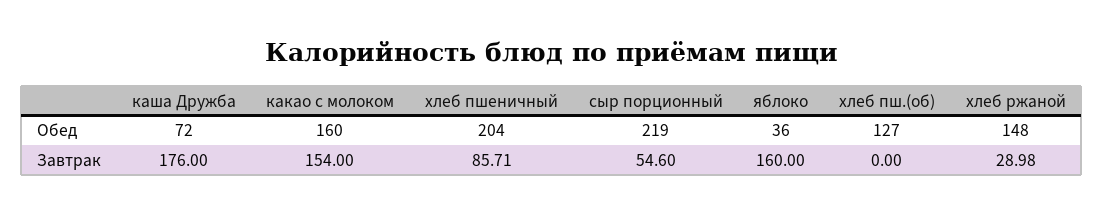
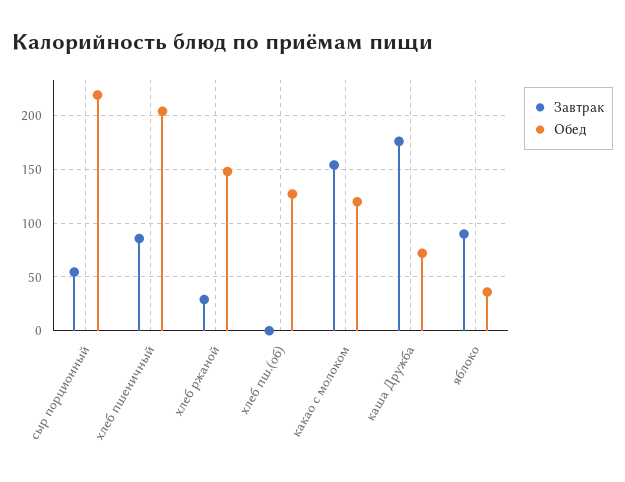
Обед, какао с молоком: 160 -> 120
Завтрак, яблоко: 160 -> 90

